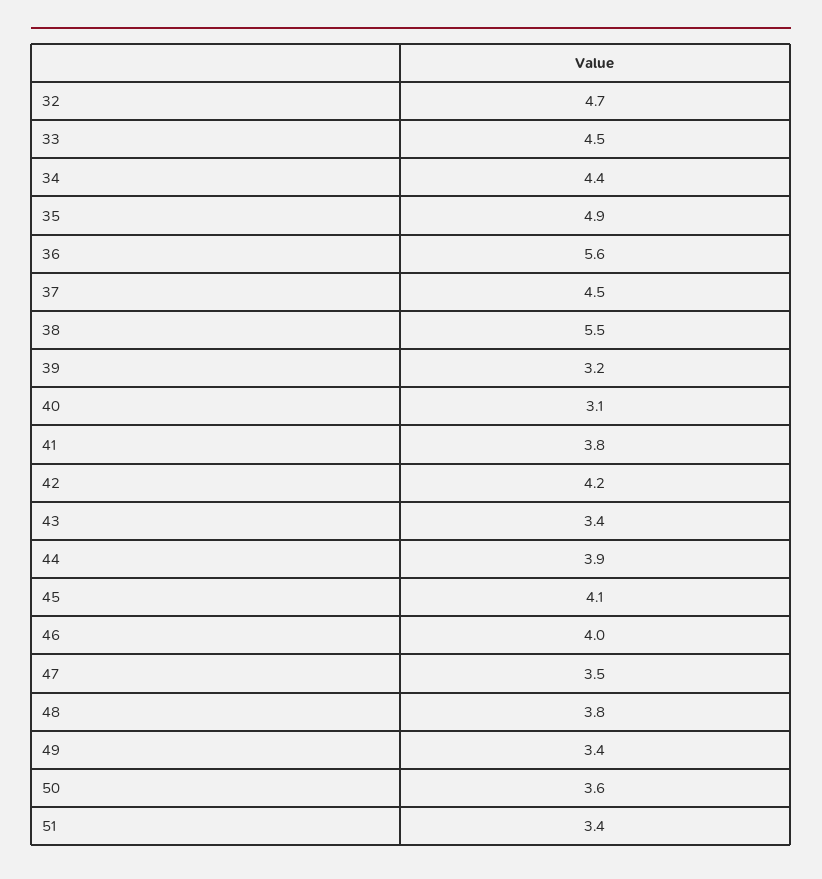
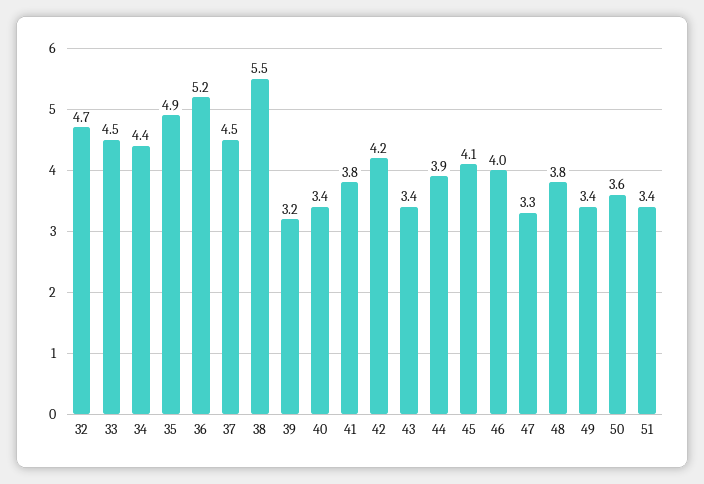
36: 5.6 -> 5.2
40: 3.1 -> 3.4
47: 3.5 -> 3.3

